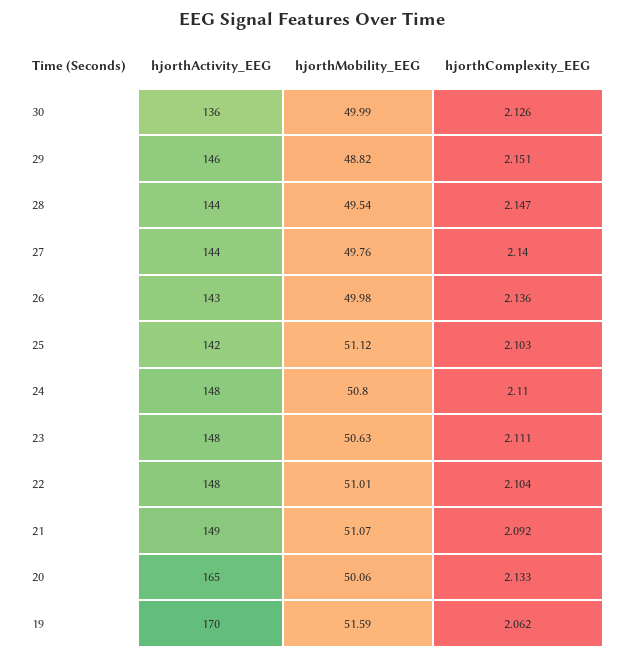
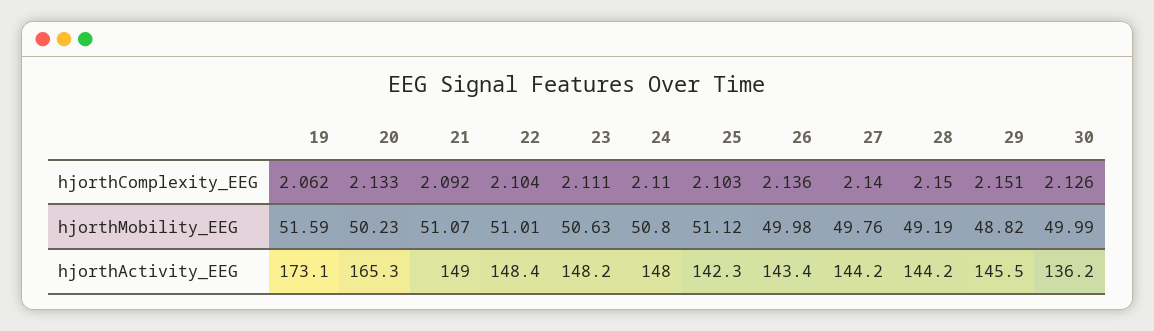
hjorthMobility_EEG, 28: 49.54 -> 49.19
hjorthComplexity_EEG, 28: 2.147 -> 2.15
hjorthMobility_EEG, 20: 50.06 -> 50.23
hjorthActivity_EEG, 19: 170 -> 173.1

